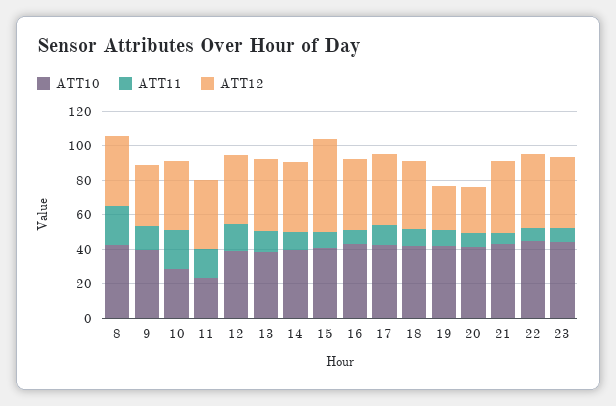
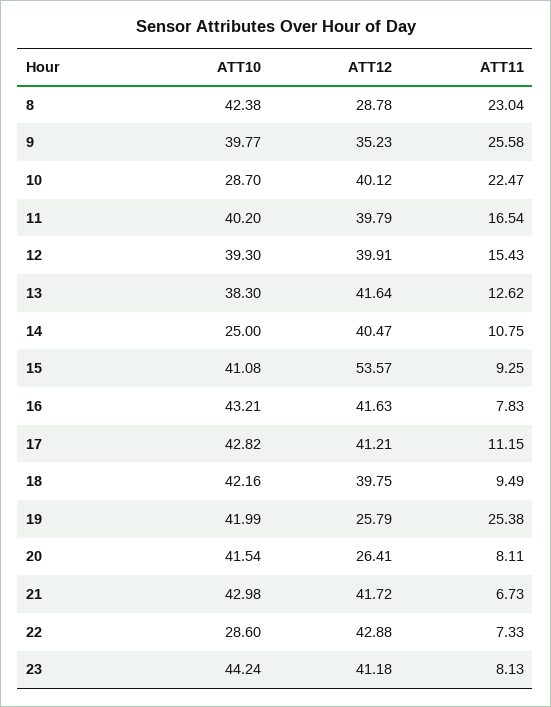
ATT12, 8: 40 -> 28.78
ATT11, 9: 15 -> 25.58
ATT10, 11: 25 -> 40.2
ATT10, 14: 40 -> 25
ATT11, 19: 10 -> 25.38
ATT10, 22: 45 -> 28.6

